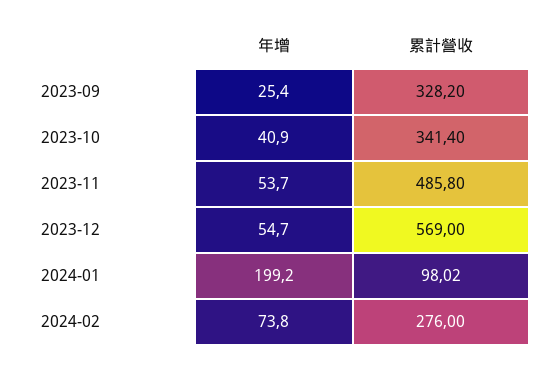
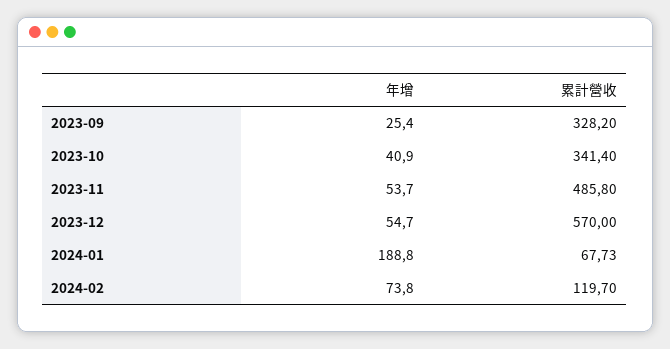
累計營收, 2023-12: 569 -> 570
年增, 2024-01: 199.2 -> 188.8
累計營收, 2024-01: 98.02 -> 67.73
累計營收, 2024-02: 276 -> 119.7

